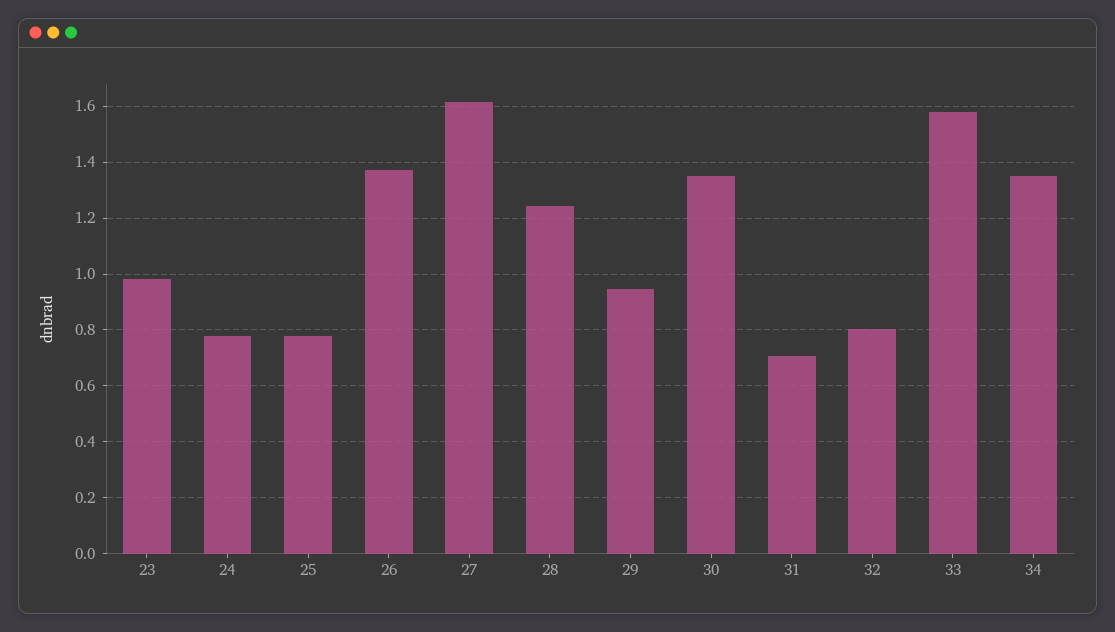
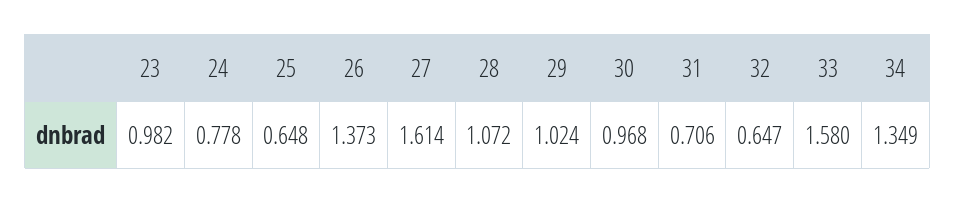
25: 0.775 -> 0.648
28: 1.25 -> 1.072
29: 0.95 -> 1.024
30: 1.35 -> 0.968
32: 0.8 -> 0.647

